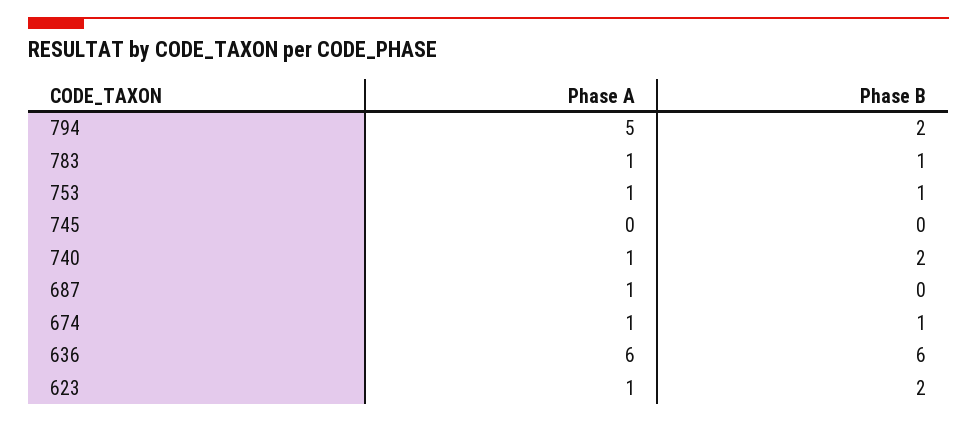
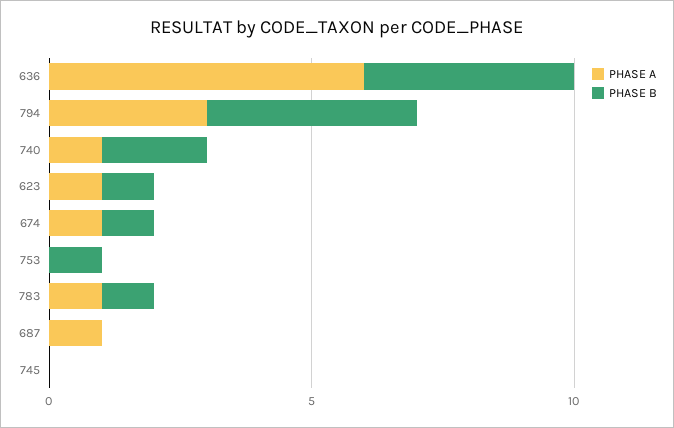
Phase A, 794: 5 -> 3
Phase B, 794: 2 -> 4
Phase A, 753: 1 -> 0
Phase B, 636: 6 -> 4
Phase B, 623: 2 -> 1

